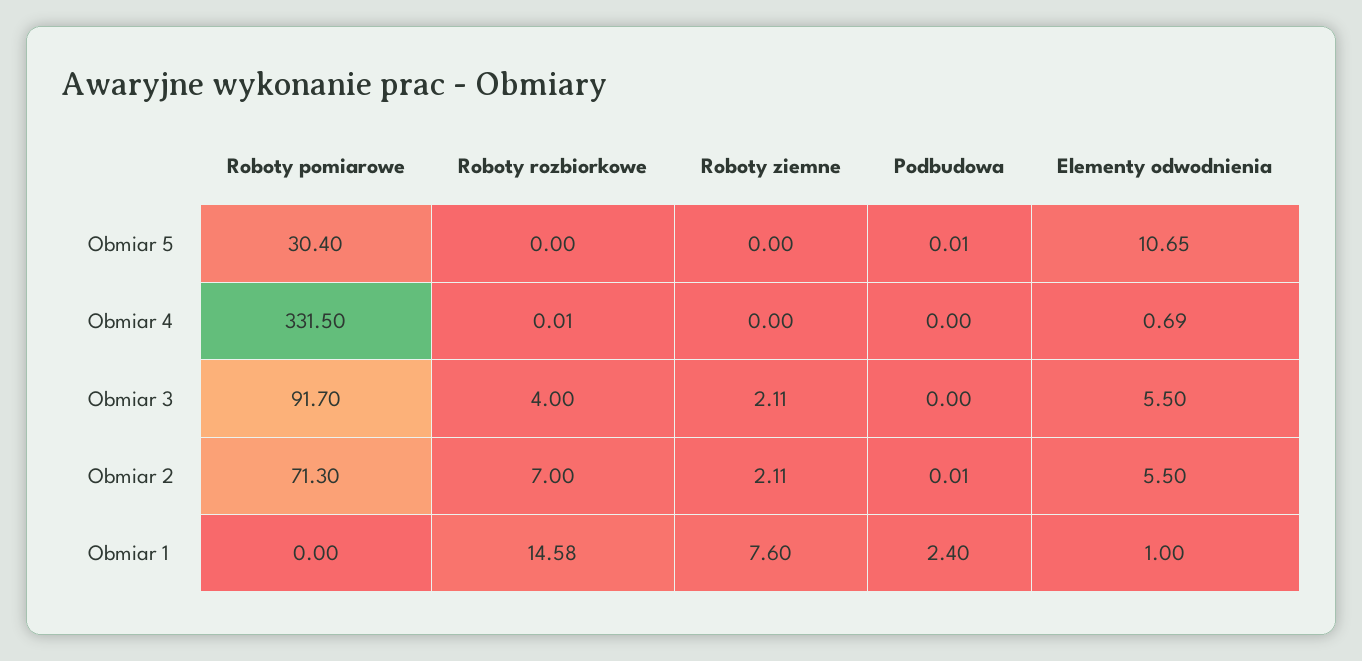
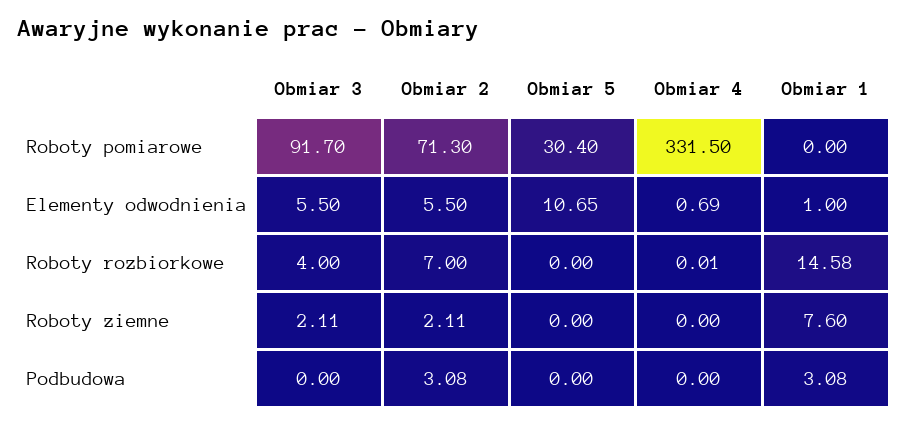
Podbudowa, Obmiar 5: 0.01 -> 0
Podbudowa, Obmiar 2: 0.01 -> 3.08
Podbudowa, Obmiar 1: 2.4 -> 3.08

